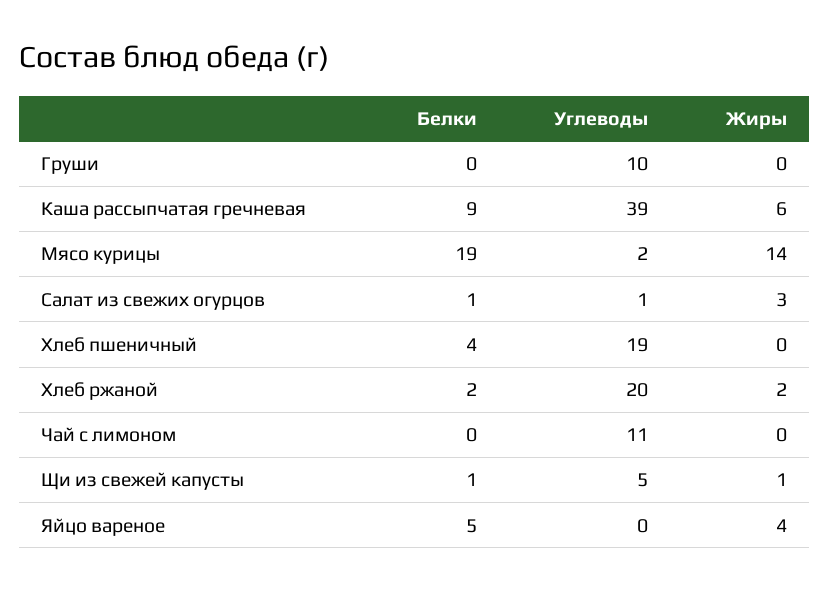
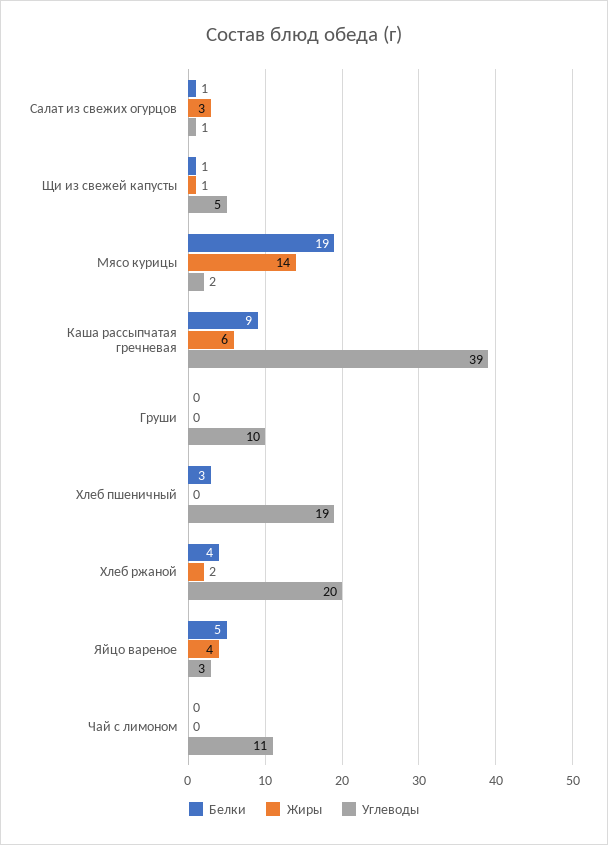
Белки, Хлеб пшеничный: 4 -> 3
Белки, Хлеб ржаной: 2 -> 4
Углеводы, Яйцо вареное: 0 -> 3

